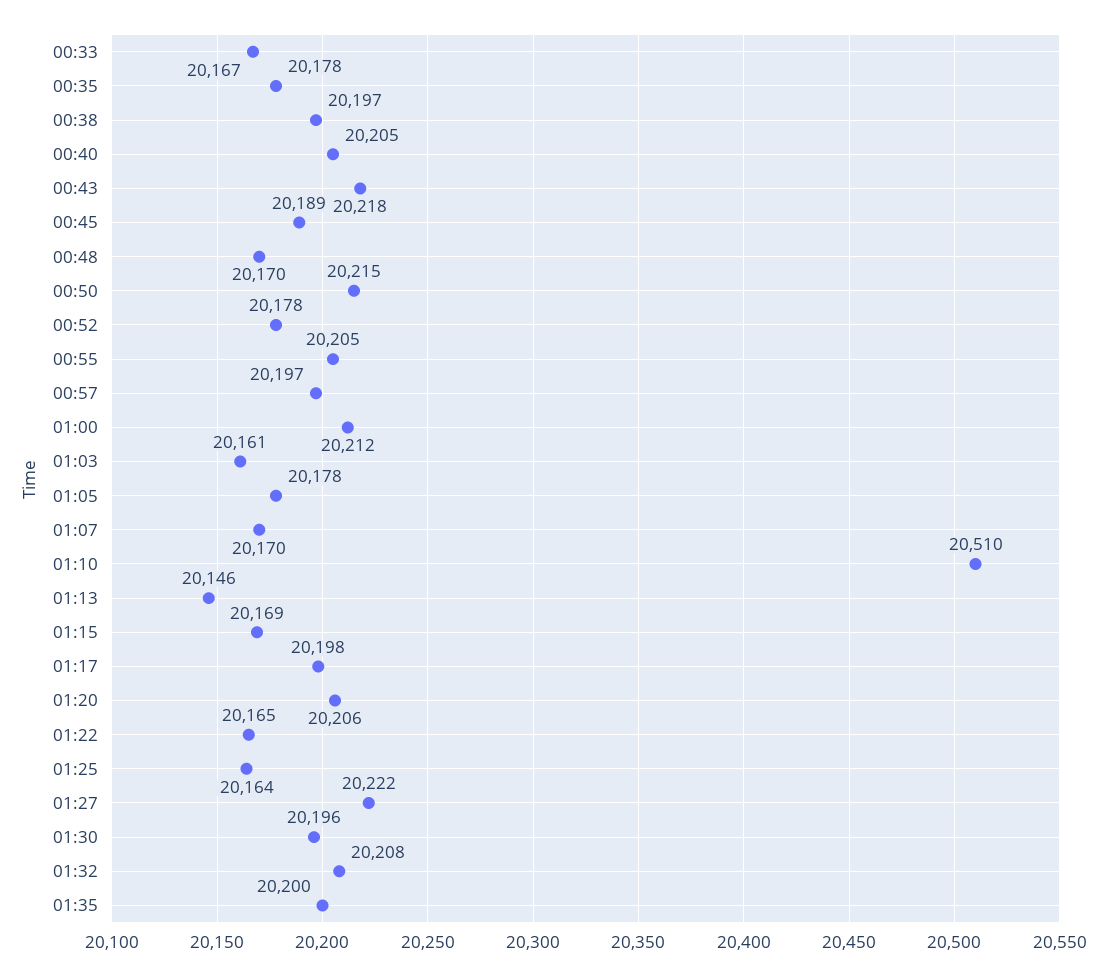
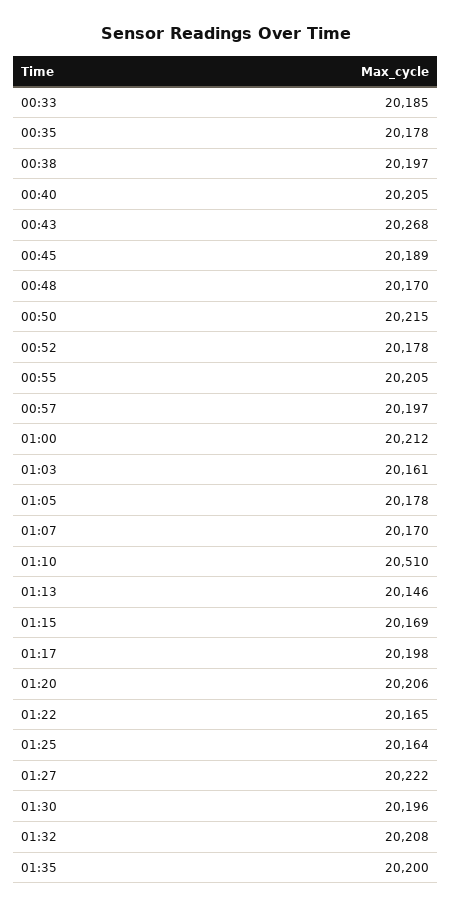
00:33: 20167 -> 20185
00:43: 20218 -> 20268

